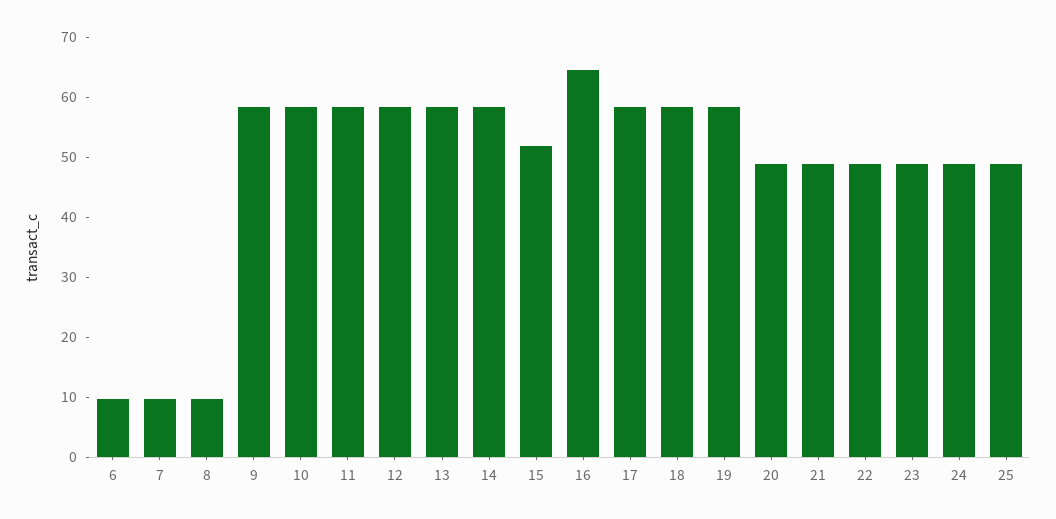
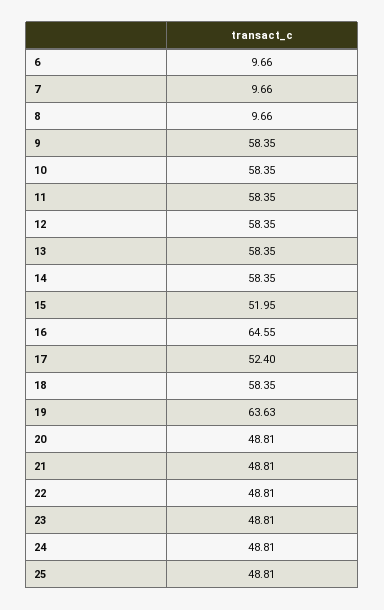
17: 58 -> 52.4
19: 58 -> 63.63

